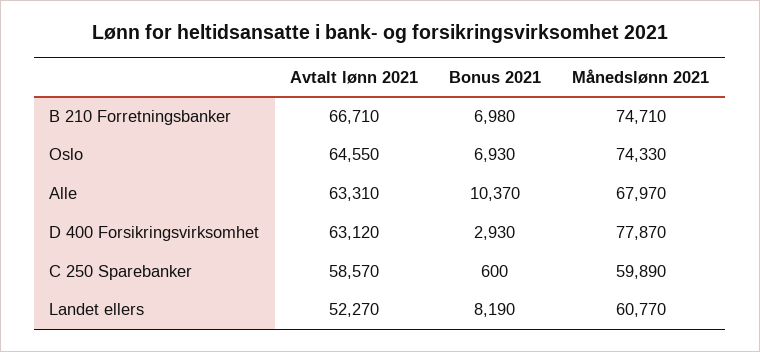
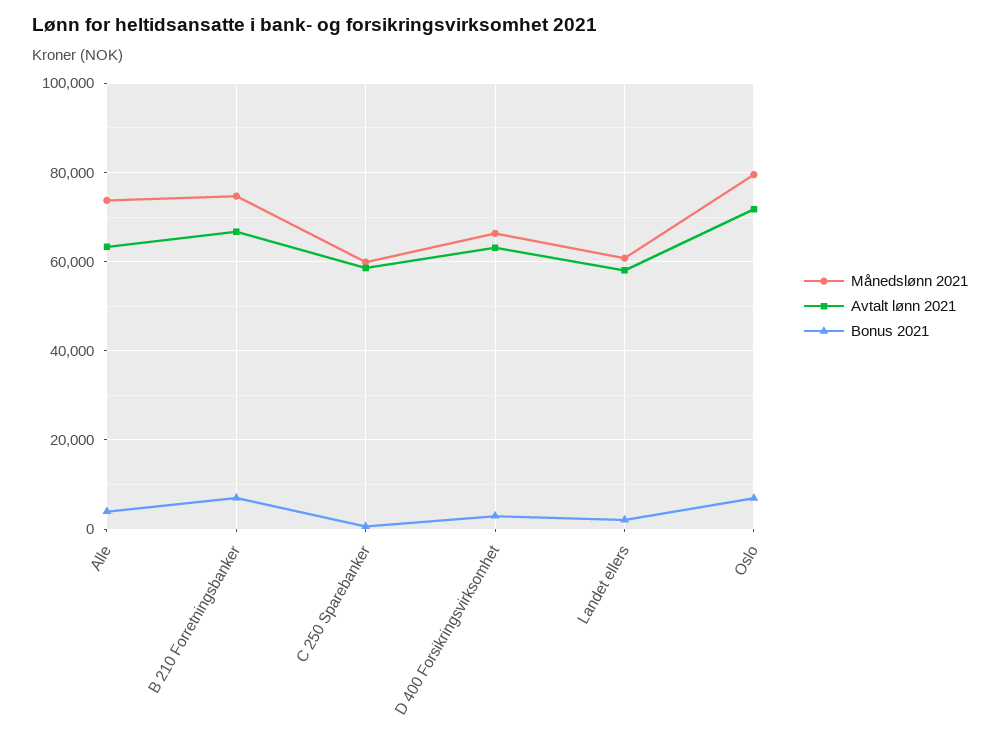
Avtalt lønn 2021, Oslo: 64550 -> 72000
Månedslønn 2021, Oslo: 74330 -> 80000
Bonus 2021, Alle: 10370 -> 4000
Månedslønn 2021, Alle: 67970 -> 74000
Månedslønn 2021, D 400 Forsikringsvirksomhet: 77870 -> 66000
Avtalt lønn 2021, Landet ellers: 52270 -> 58000
Bonus 2021, Landet ellers: 8190 -> 2000

